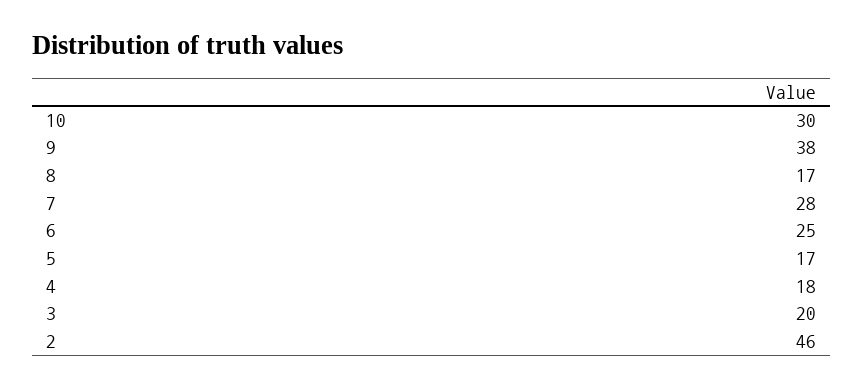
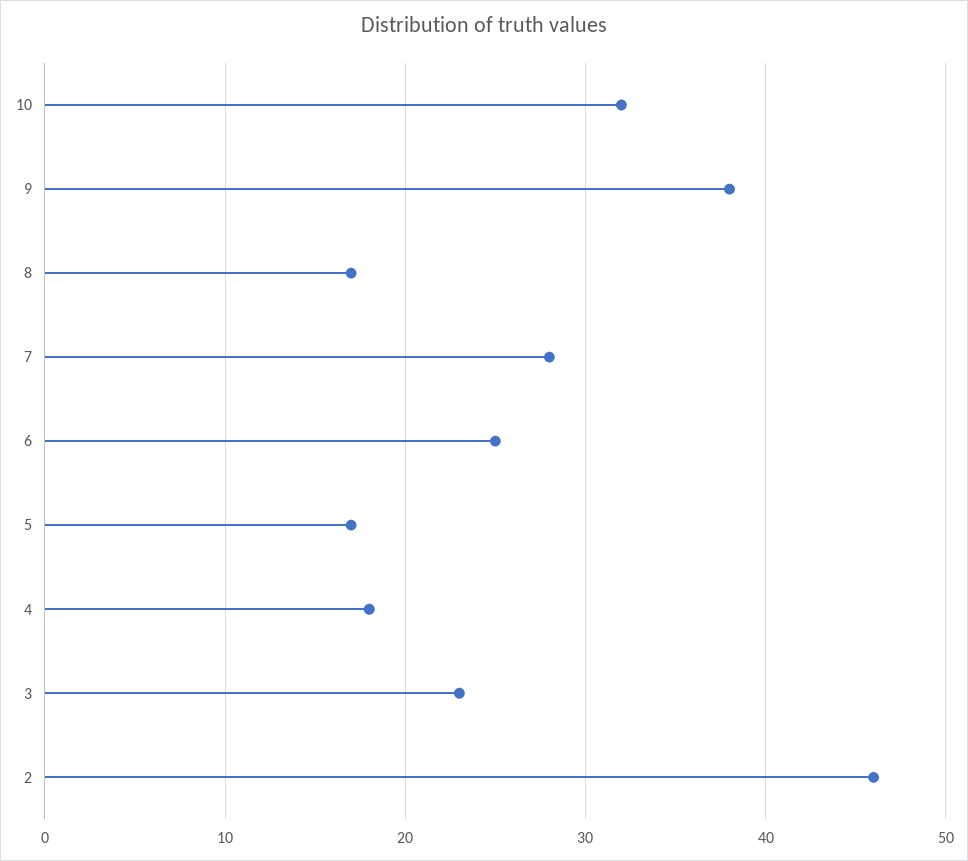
10: 30 -> 32
3: 20 -> 23

